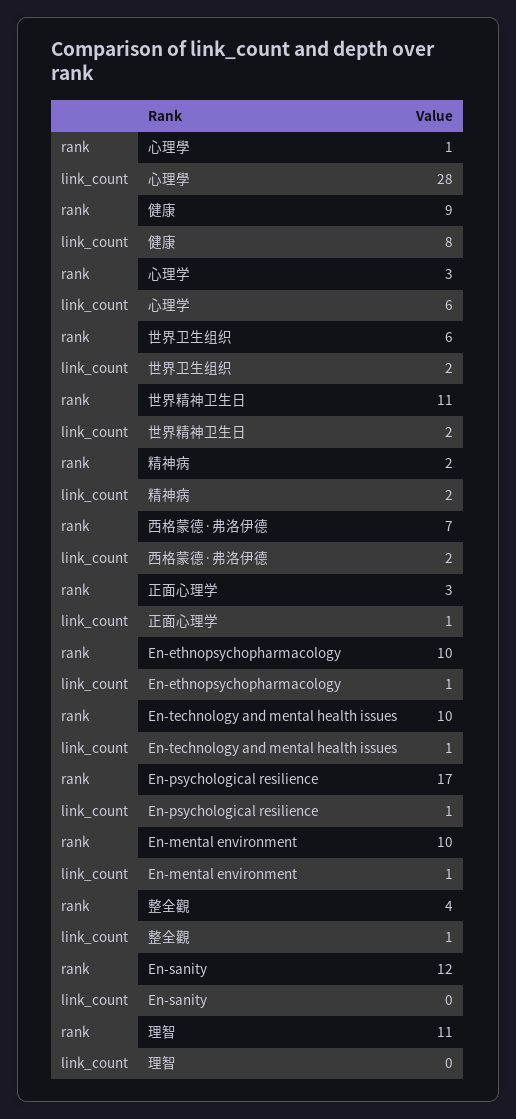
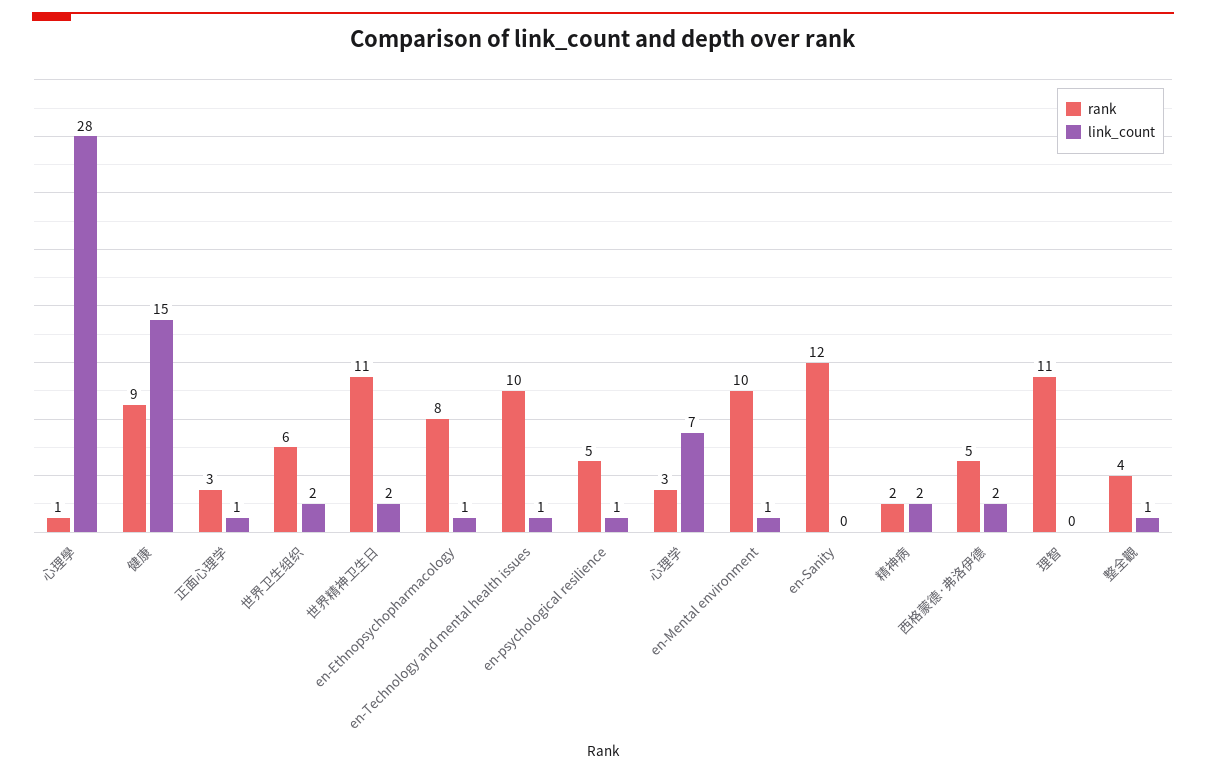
link_count, 健康: 8 -> 15
link_count, 心理学: 6 -> 7
rank, 西格蒙德·弗洛伊德: 7 -> 5
rank, En-ethnopsychopharmacology: 10 -> 8
rank, En-psychological resilience: 17 -> 5

